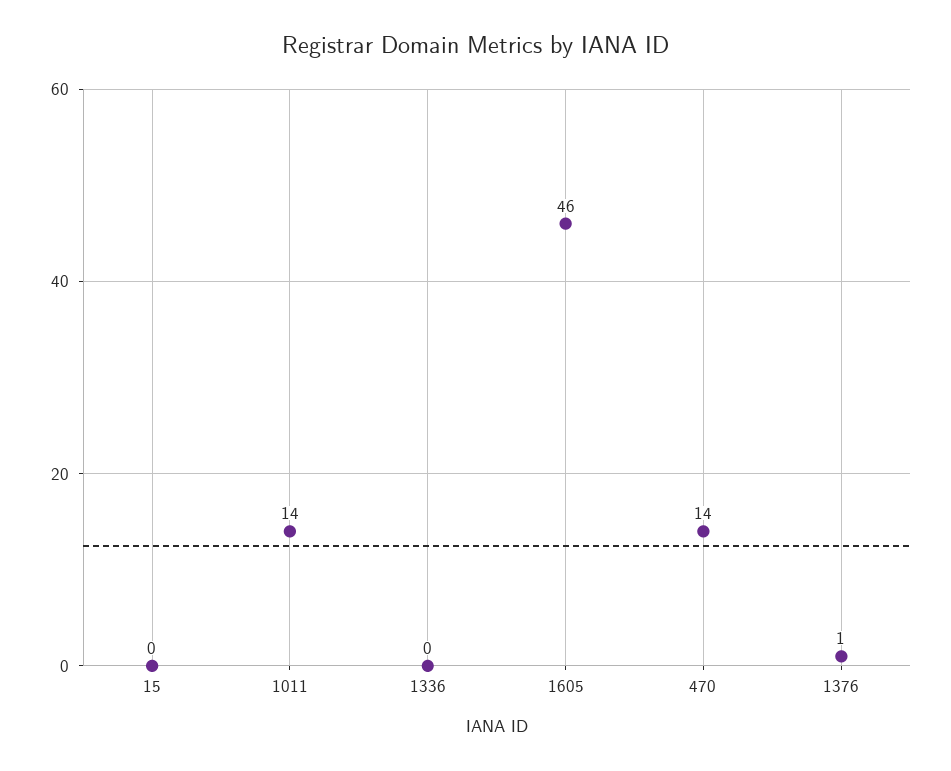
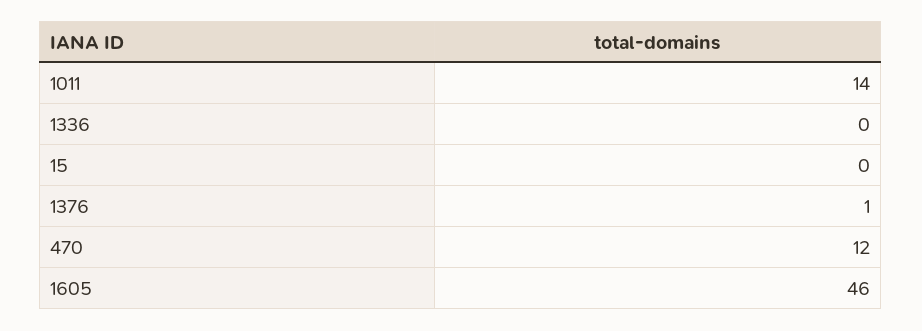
470: 14 -> 12

